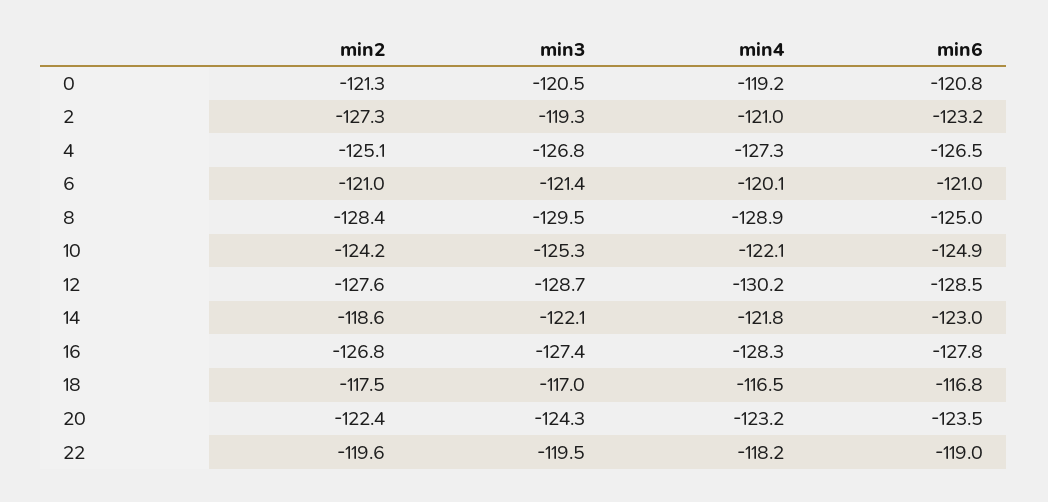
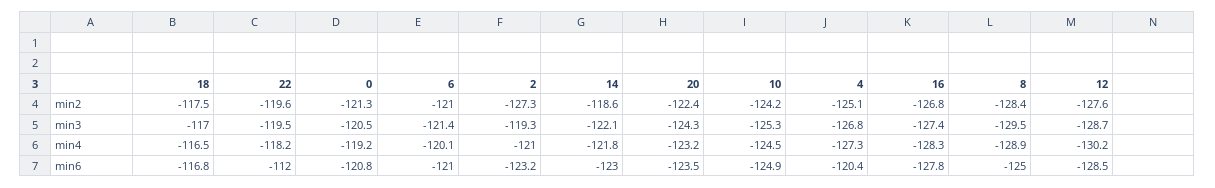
min6, 4: -126.5 -> -120.4
min4, 10: -122.1 -> -124.5
min6, 22: -119 -> -112

